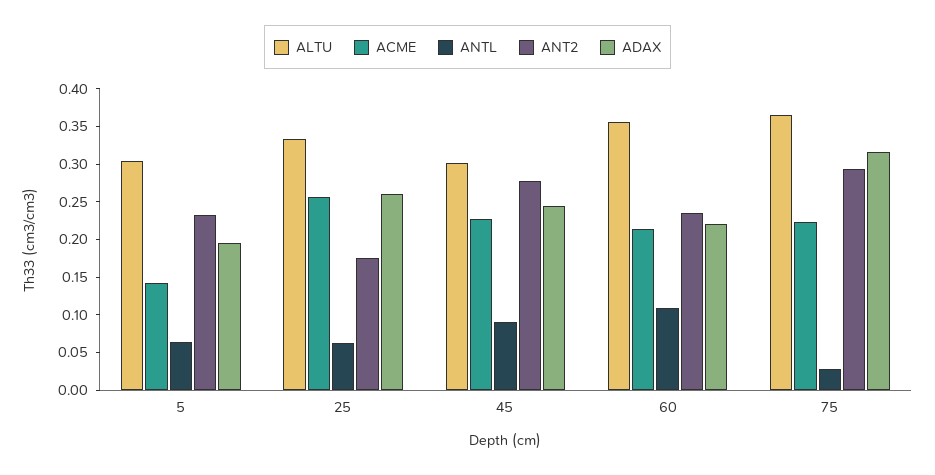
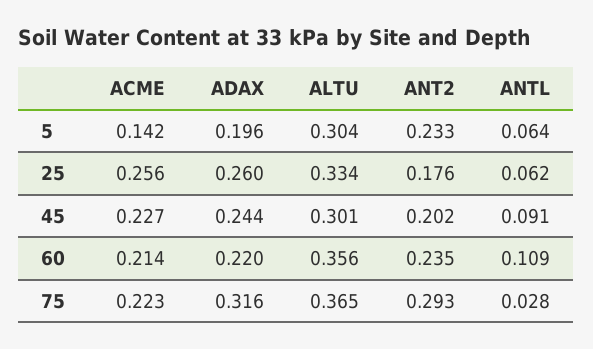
ANT2, 45: 0.275 -> 0.202

